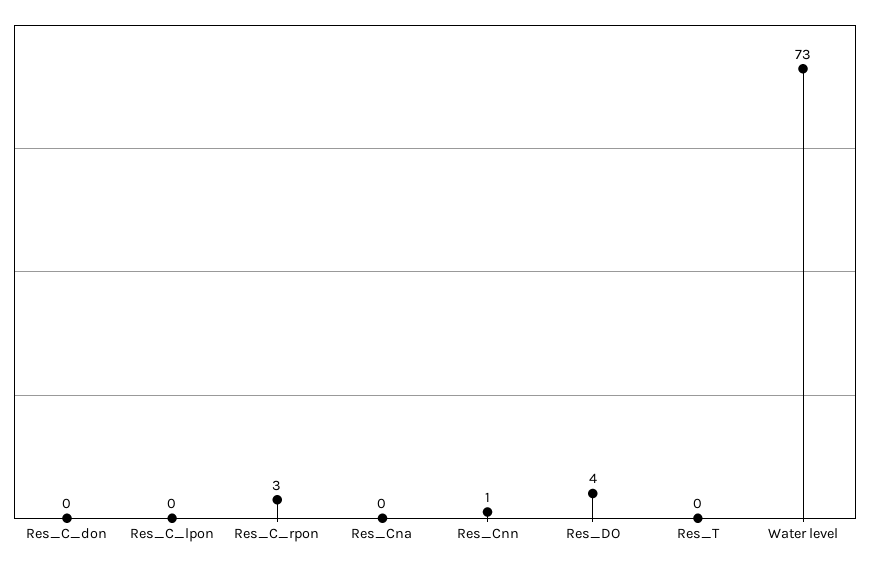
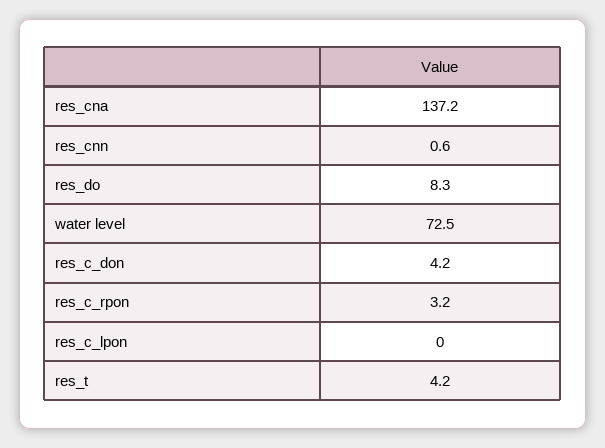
Res_C_don: 0 -> 4.2
Res_Cna: 0 -> 137.2
Res_DO: 4 -> 8.3
Res_T: 0 -> 4.2

